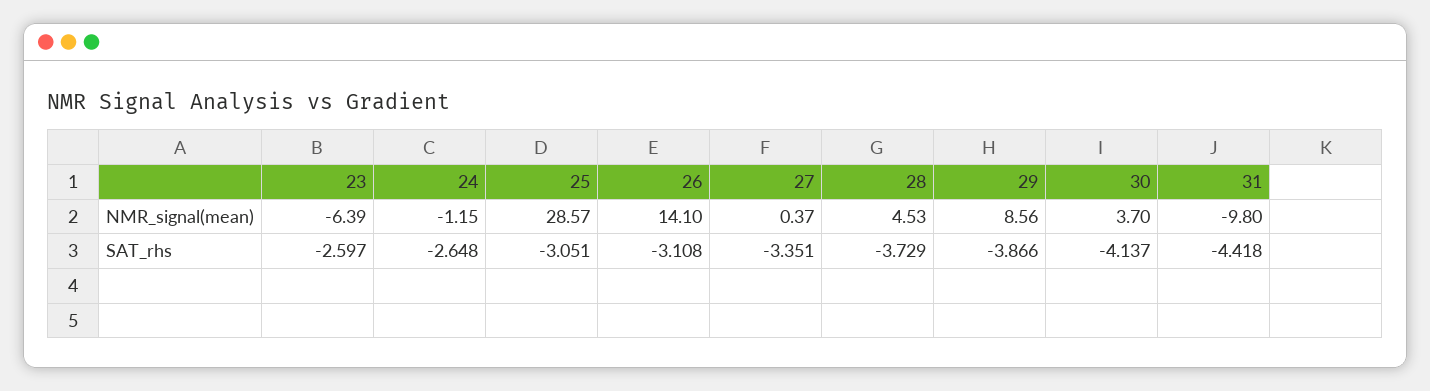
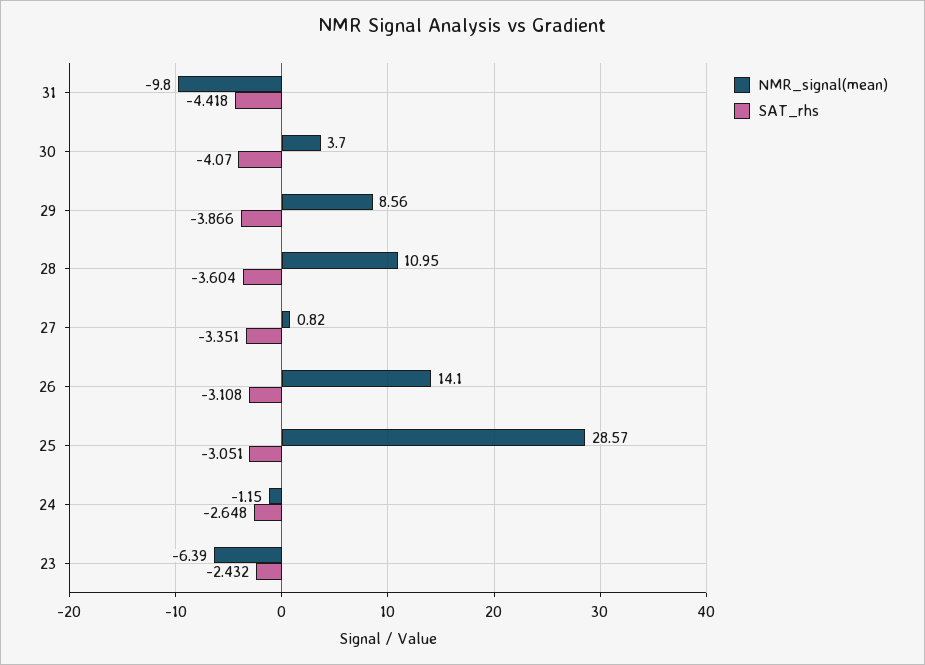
NMR_signal(mean), 27: 0.37 -> 0.82
NMR_signal(mean), 28: 4.53 -> 10.95
SAT_rhs, 23: -2.597 -> -2.432
SAT_rhs, 28: -3.729 -> -3.604
SAT_rhs, 30: -4.137 -> -4.07

